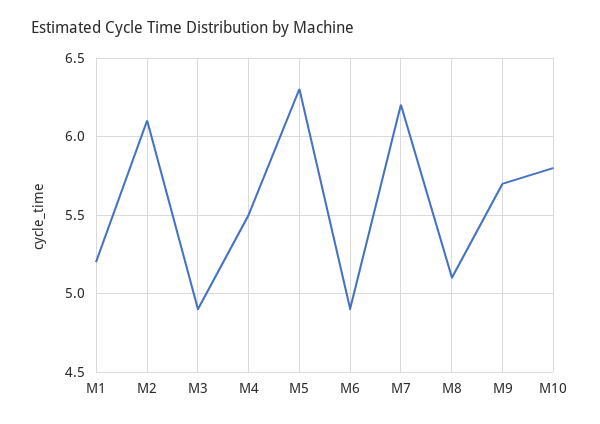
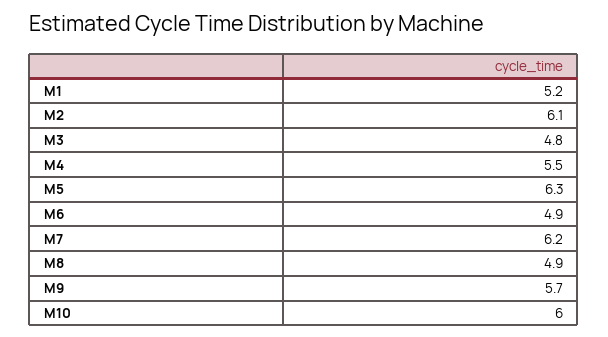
M3: 4.9 -> 4.8
M8: 5.1 -> 4.9
M10: 5.8 -> 6

